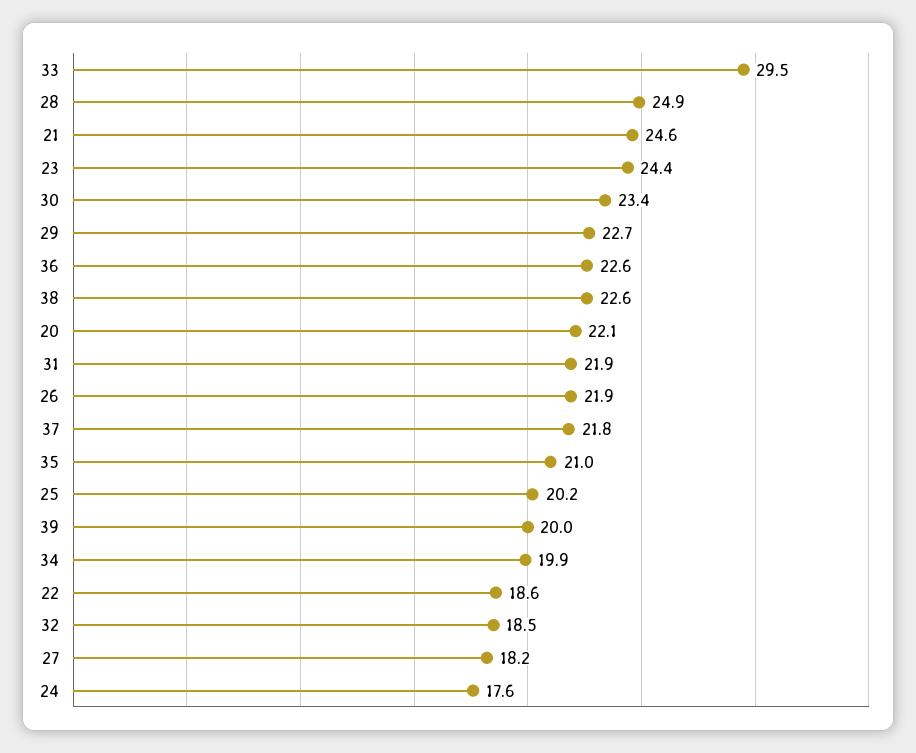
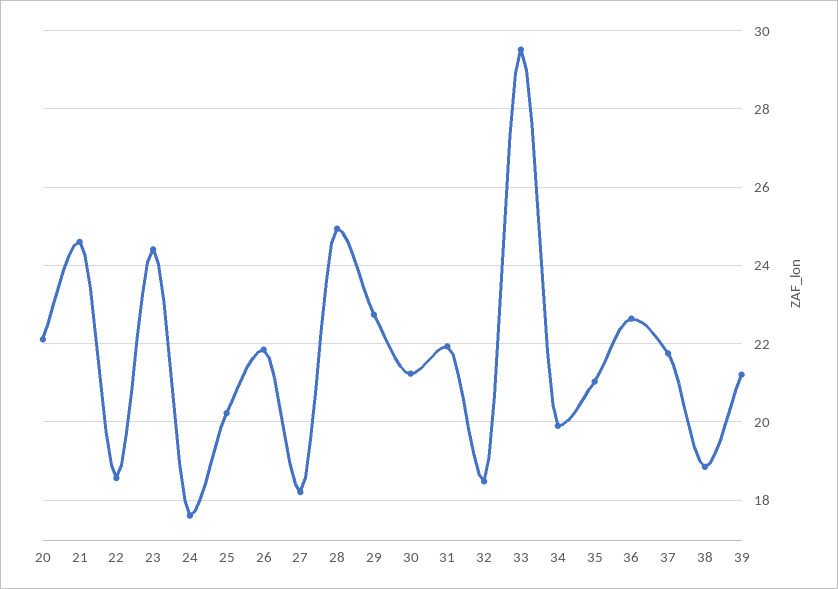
30: 23.4 -> 21.2
38: 22.6 -> 18.8
39: 20 -> 21.2

